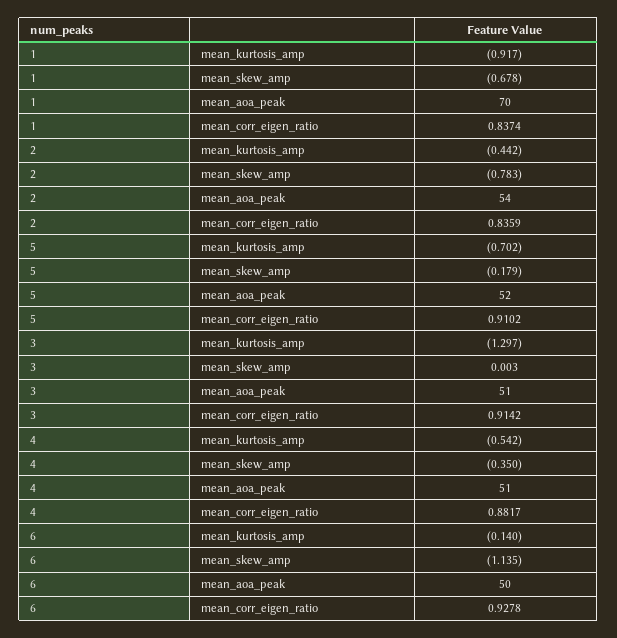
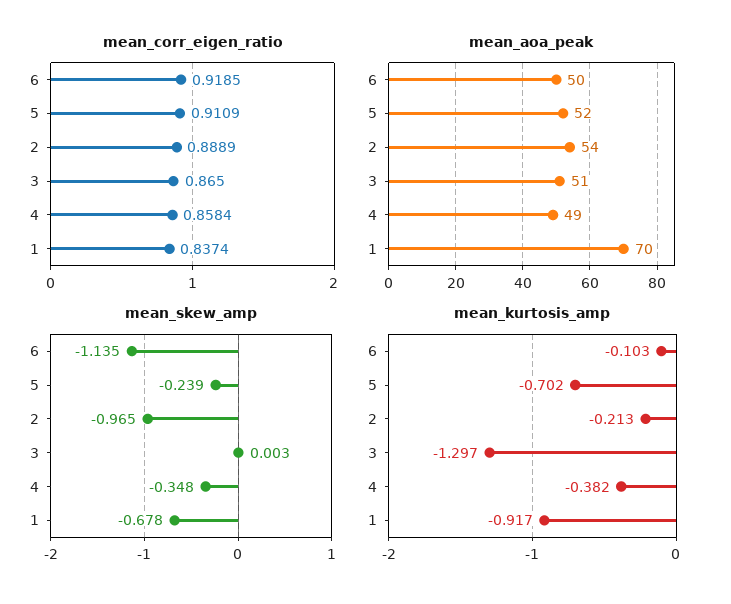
mean_kurtosis_amp, 2: -0.442 -> -0.213
mean_skew_amp, 2: -0.783 -> -0.965
mean_corr_eigen_ratio, 2: 0.8359 -> 0.8889
mean_skew_amp, 5: -0.179 -> -0.239
mean_corr_eigen_ratio, 5: 0.9102 -> 0.9109
mean_corr_eigen_ratio, 3: 0.9142 -> 0.865
mean_kurtosis_amp, 4: -0.542 -> -0.382
mean_skew_amp, 4: -0.35 -> -0.348
mean_aoa_peak, 4: 51 -> 49
mean_corr_eigen_ratio, 4: 0.8817 -> 0.8584
mean_kurtosis_amp, 6: -0.14 -> -0.103
mean_corr_eigen_ratio, 6: 0.9278 -> 0.9185

